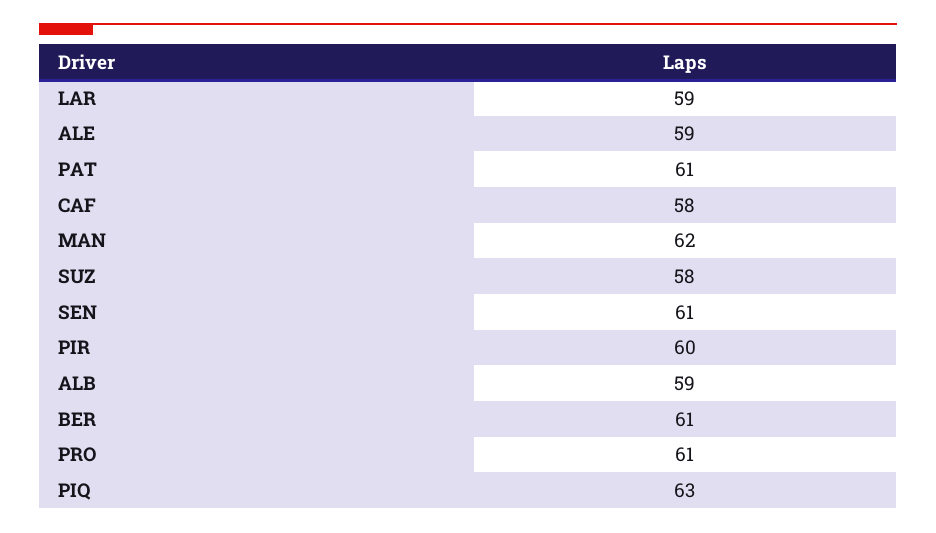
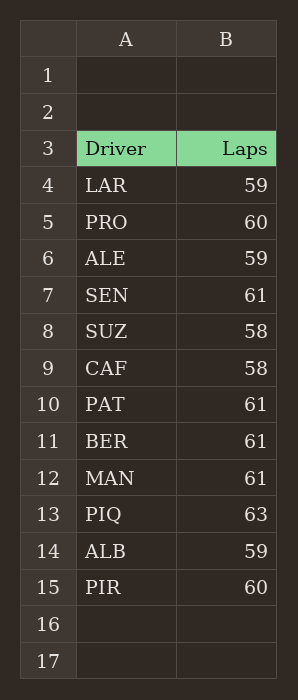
MAN: 62 -> 61
PRO: 61 -> 60

